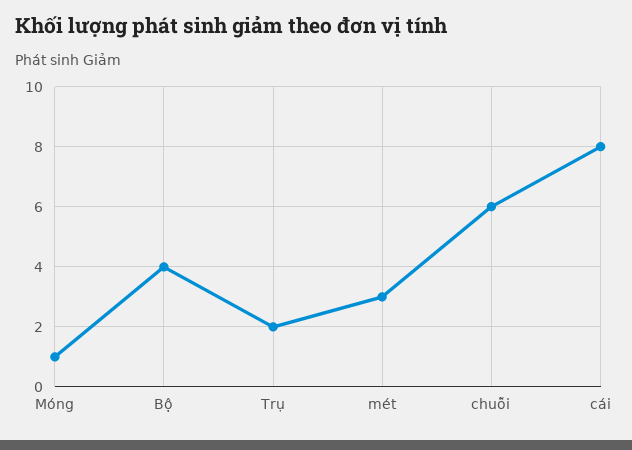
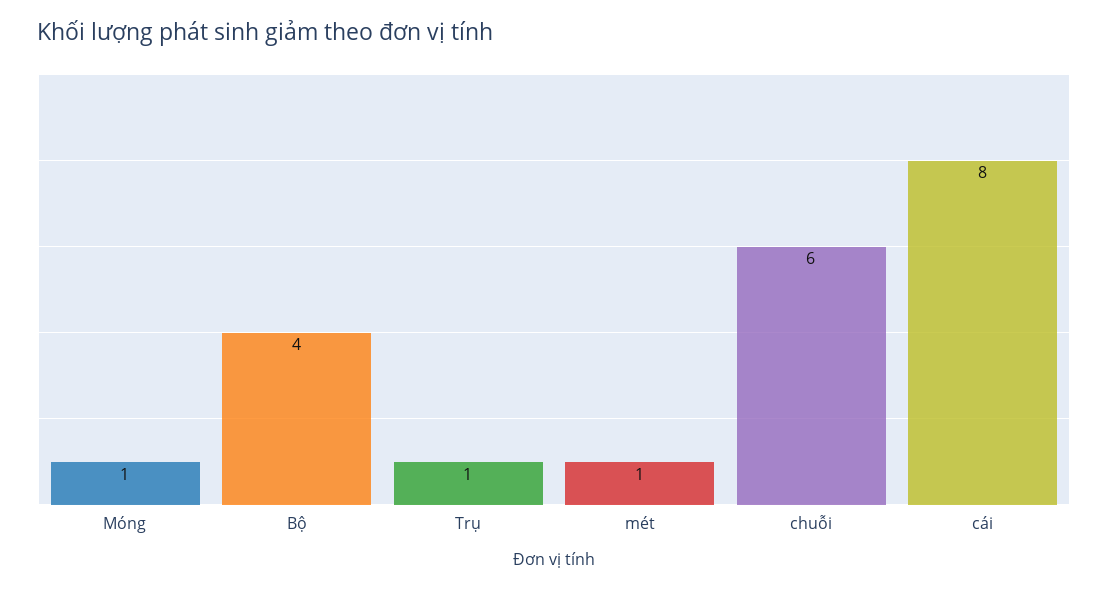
Trụ: 2 -> 1
mét: 3 -> 1

